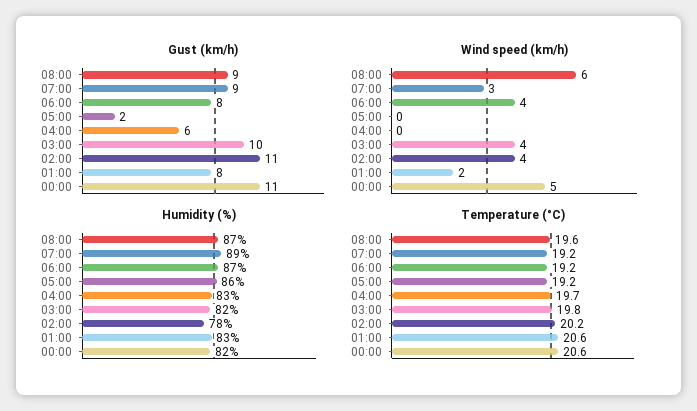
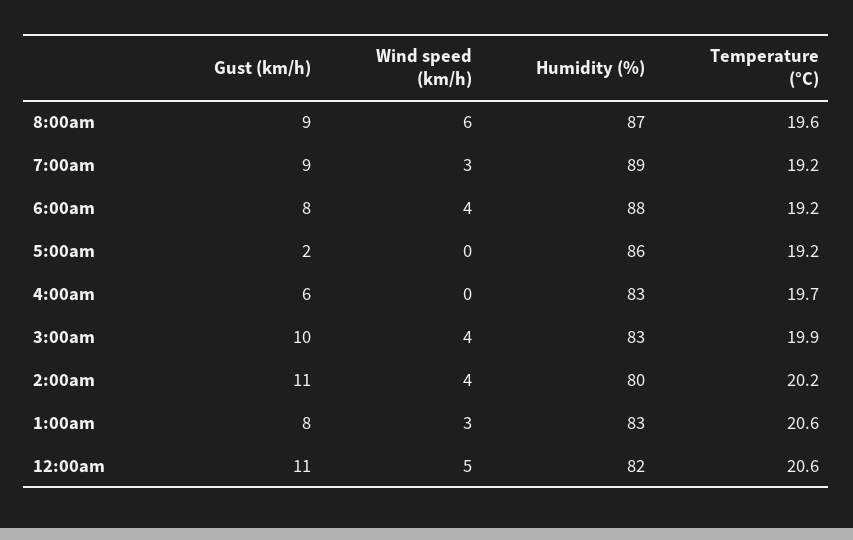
Wind speed (km/h), 01:00: 2 -> 3
Humidity (%), 06:00: 87 -> 88
Humidity (%), 03:00: 82 -> 83
Humidity (%), 02:00: 78 -> 80
Temperature (°C), 03:00: 19.8 -> 19.9

